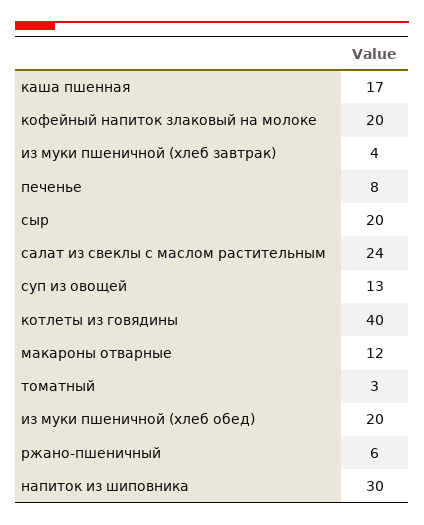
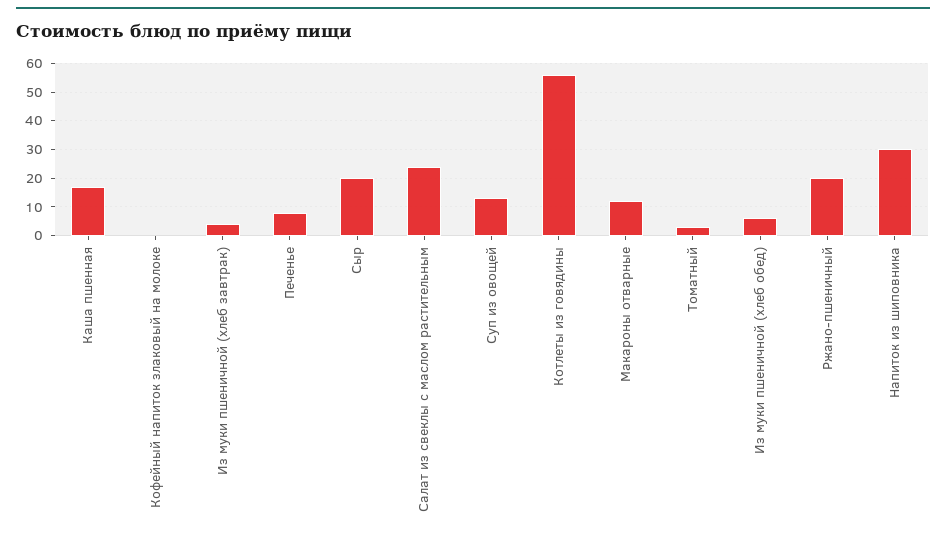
кофейный напиток злаковый на молоке: 20 -> 0
котлеты из говядины: 40 -> 55
из муки пшеничной (хлеб обед): 20 -> 5
ржано-пшеничный: 6 -> 20

